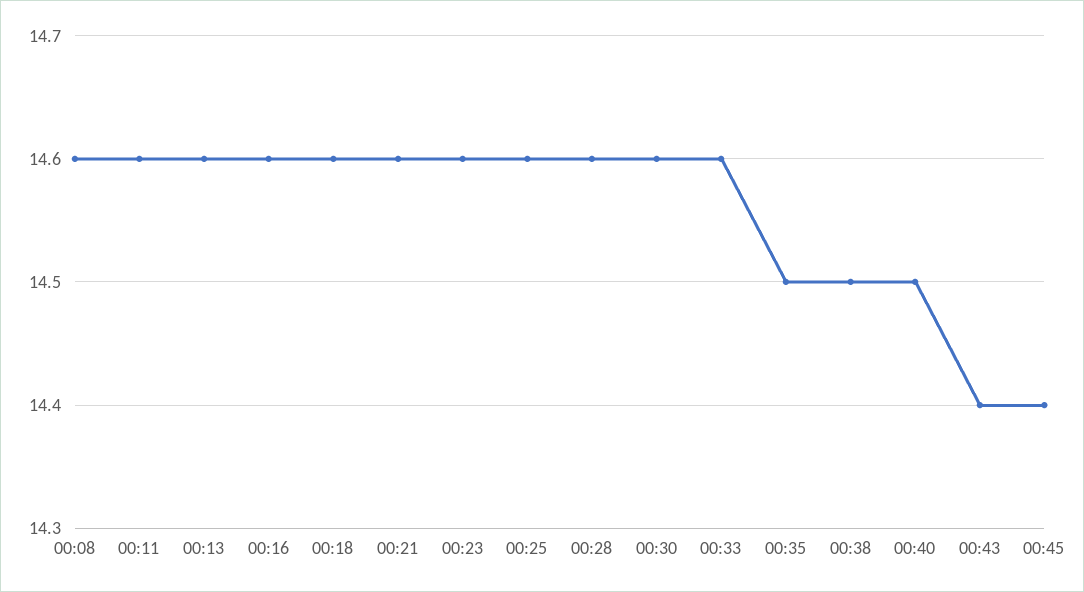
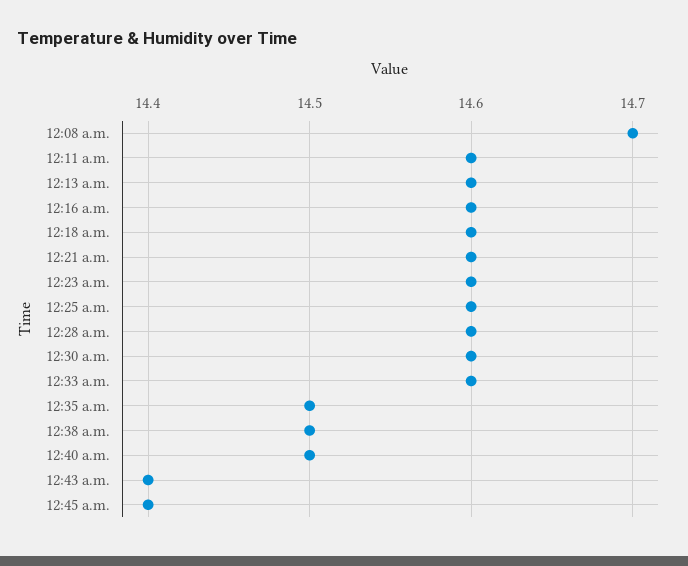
00:08: 14.6 -> 14.7

